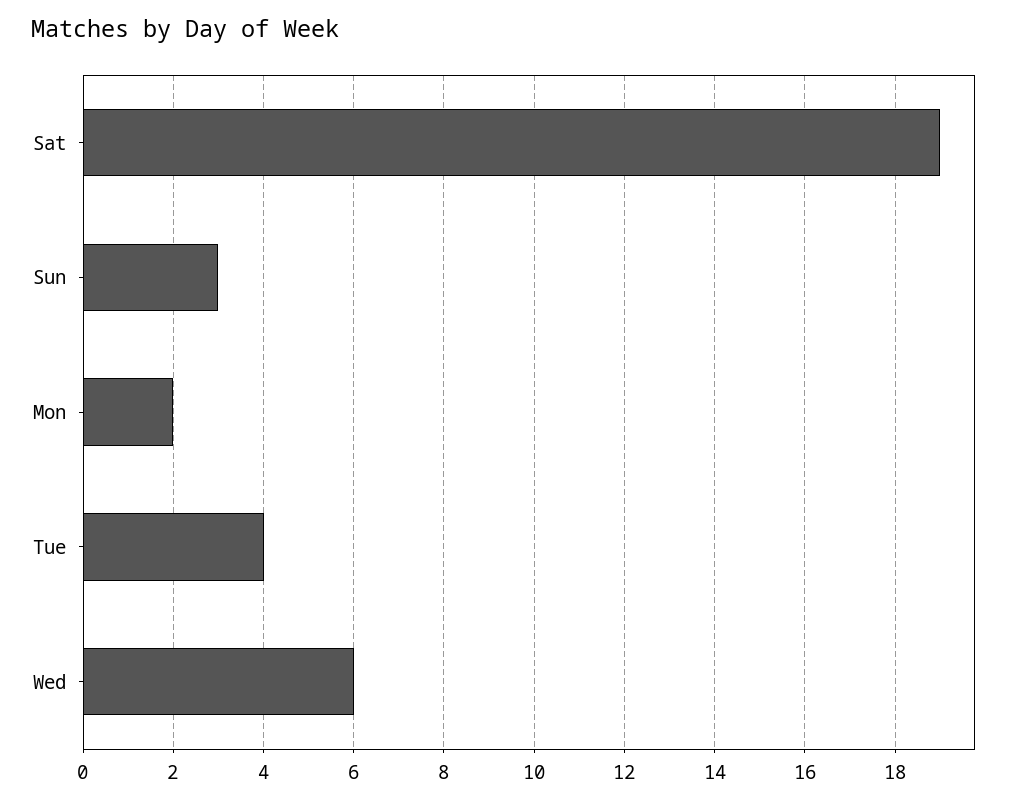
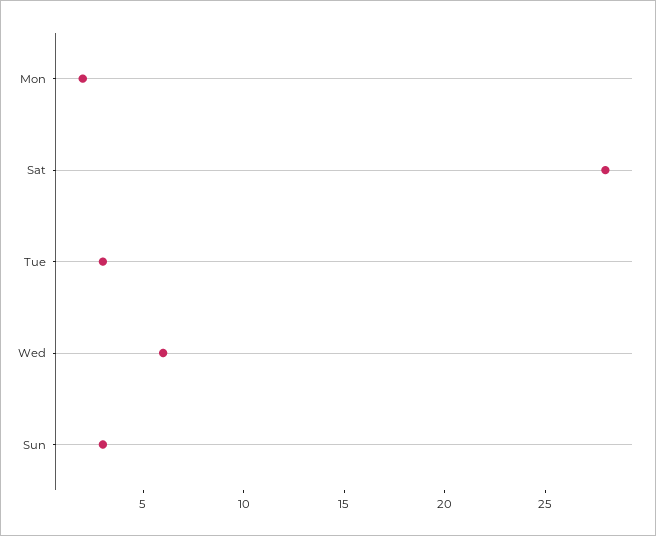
Sat: 19 -> 28
Tue: 4 -> 3

